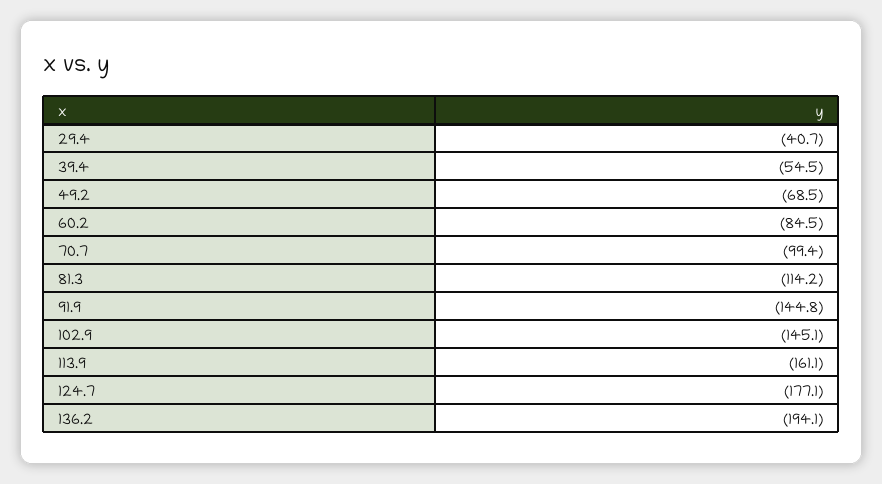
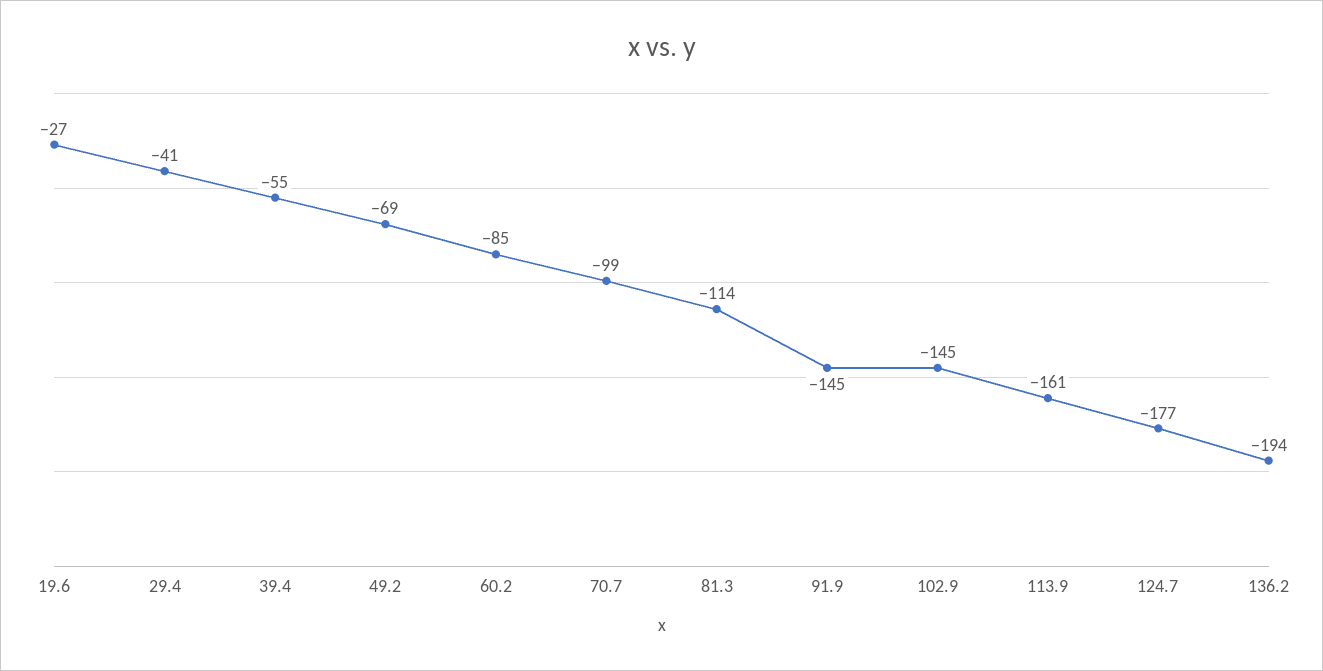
19.6: none -> -27

